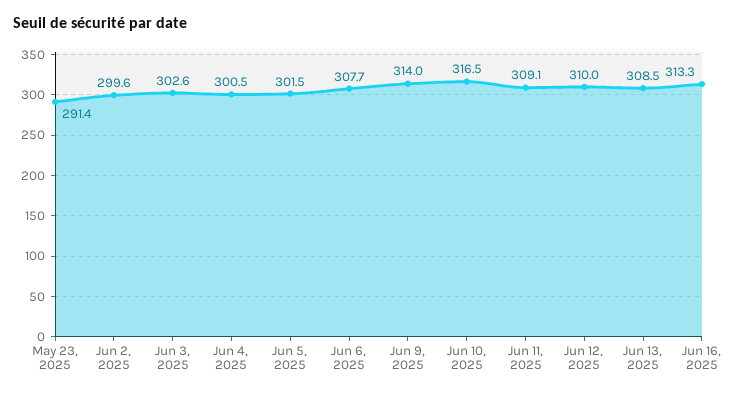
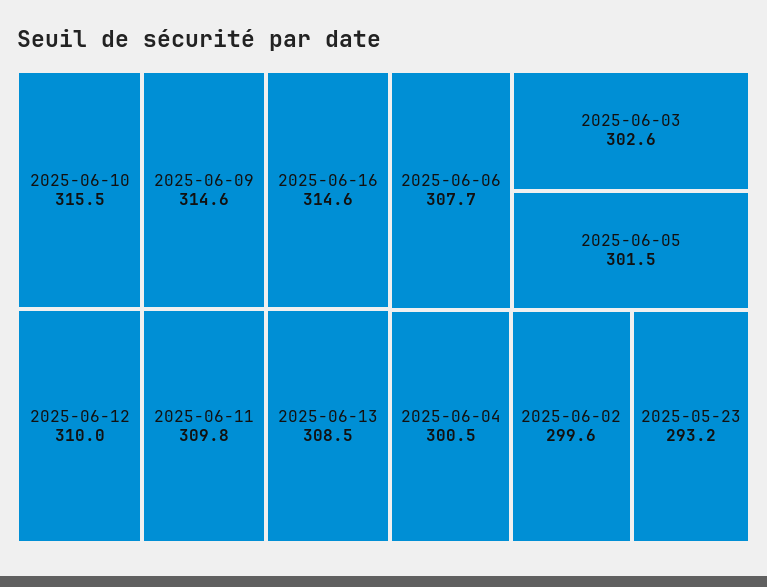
May 23, 2025: 291.4 -> 293.2
Jun 9, 2025: 314 -> 314.6
Jun 10, 2025: 316.5 -> 315.5
Jun 11, 2025: 309.1 -> 309.8
Jun 16, 2025: 313.3 -> 314.6

